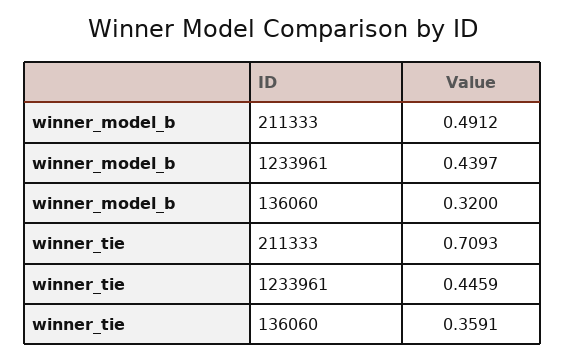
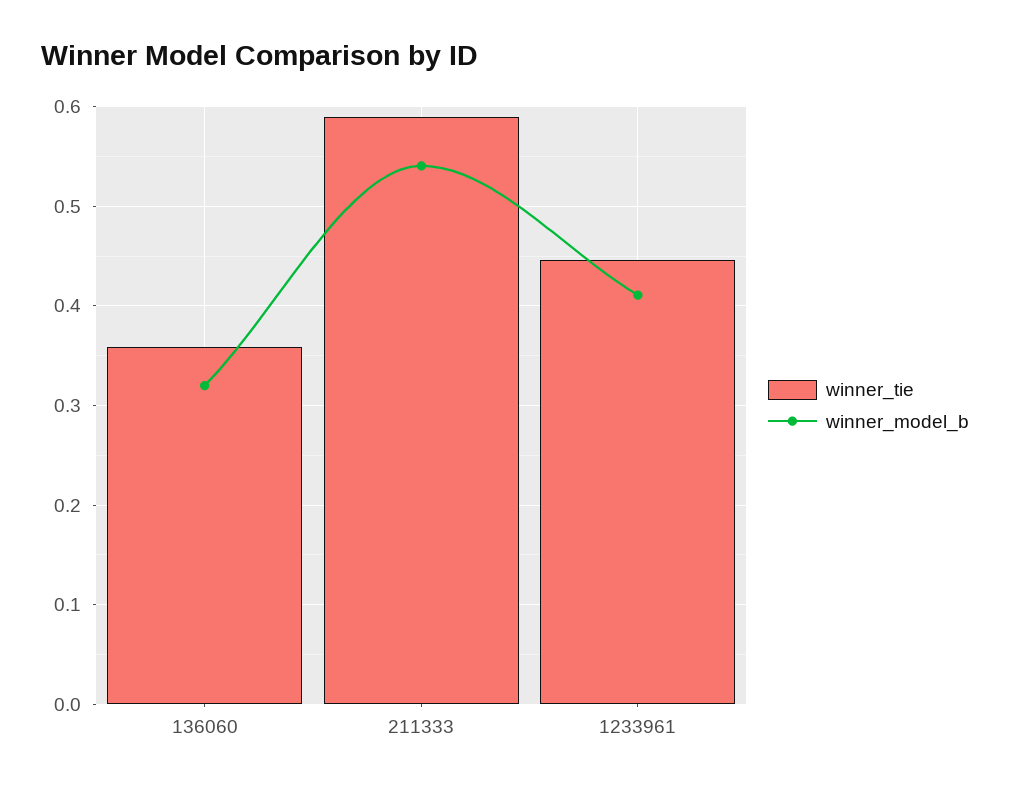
winner_model_b, 211333: 0.4912 -> 0.54
winner_model_b, 1233961: 0.4397 -> 0.41
winner_tie, 211333: 0.7093 -> 0.59

